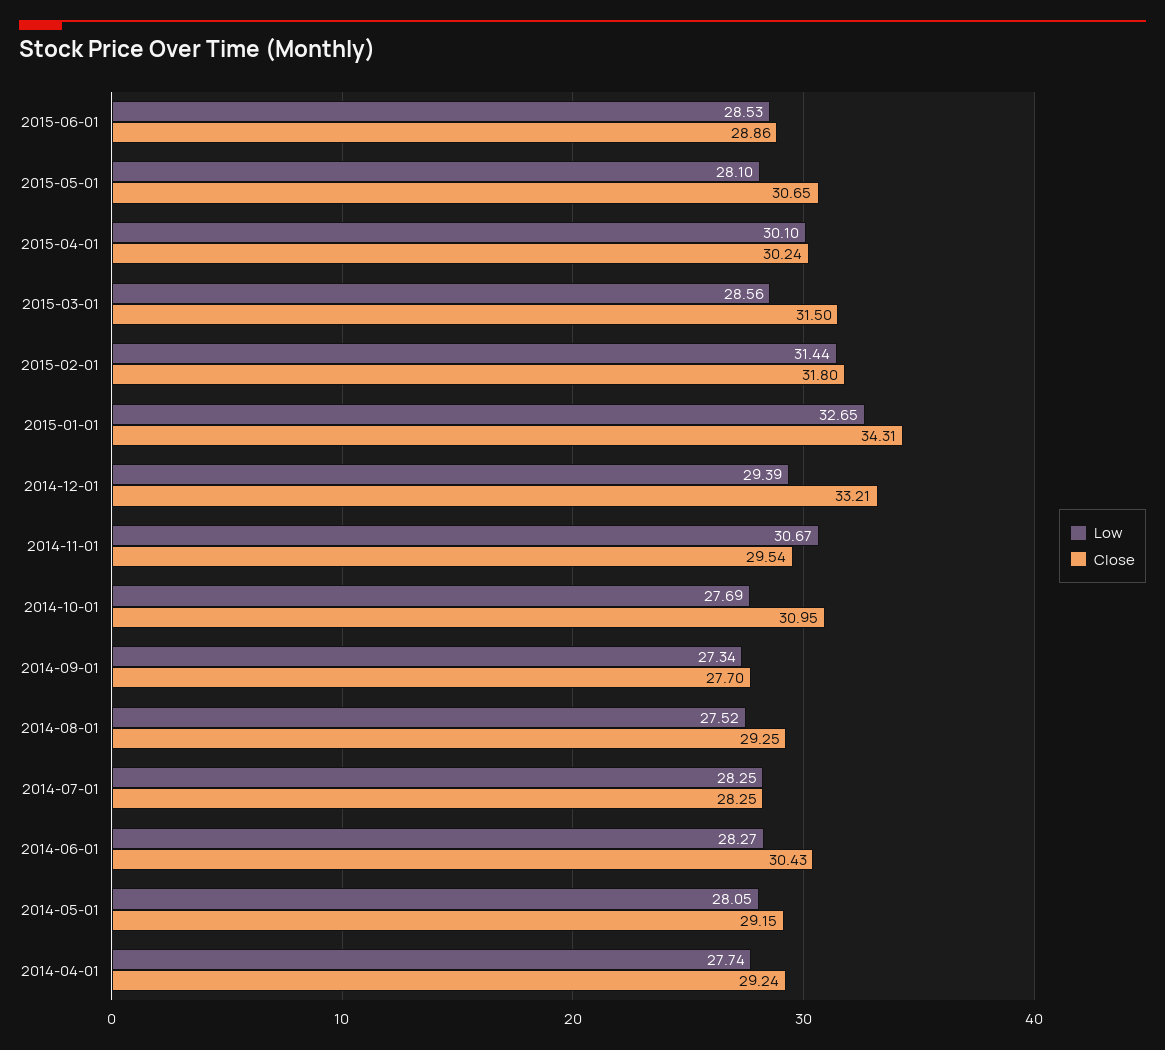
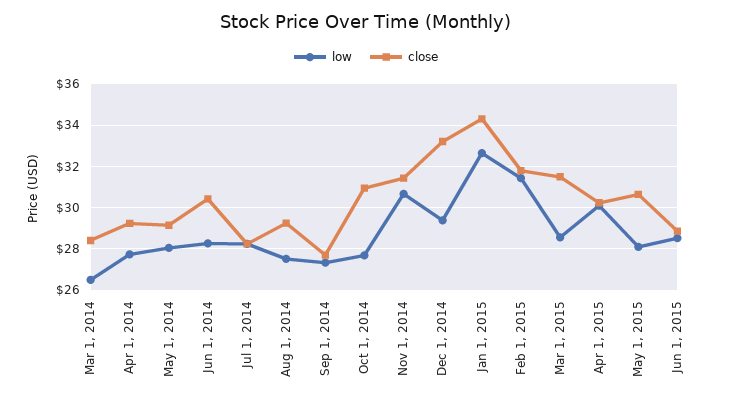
Close, 2014-11-01: 29.54 -> 31.5
Low, Mar 1, 2014: none -> 26.5
Close, Mar 1, 2014: none -> 28.5

